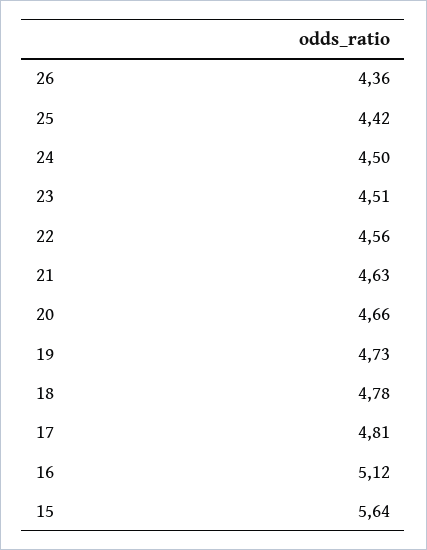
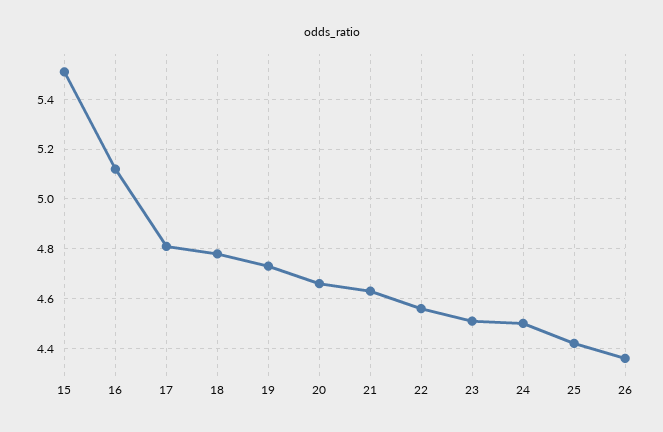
15: 5.64 -> 5.5

